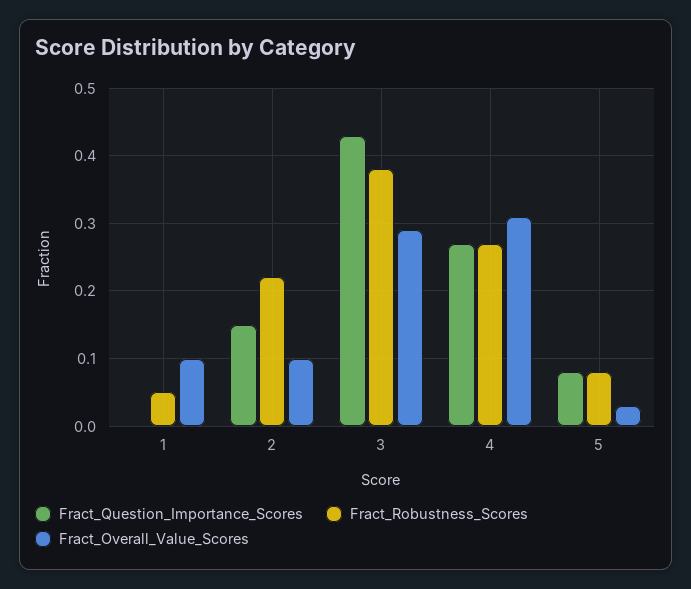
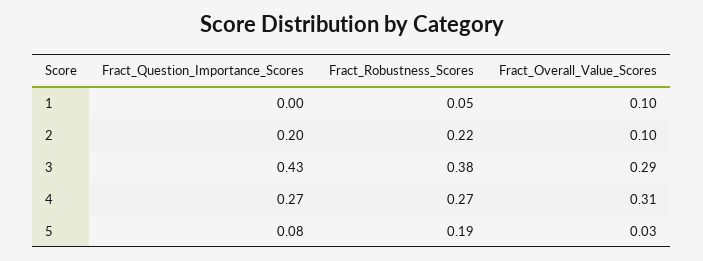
Fract_Question_Importance_Scores, 2: 0.15 -> 0.2
Fract_Robustness_Scores, 5: 0.08 -> 0.19

